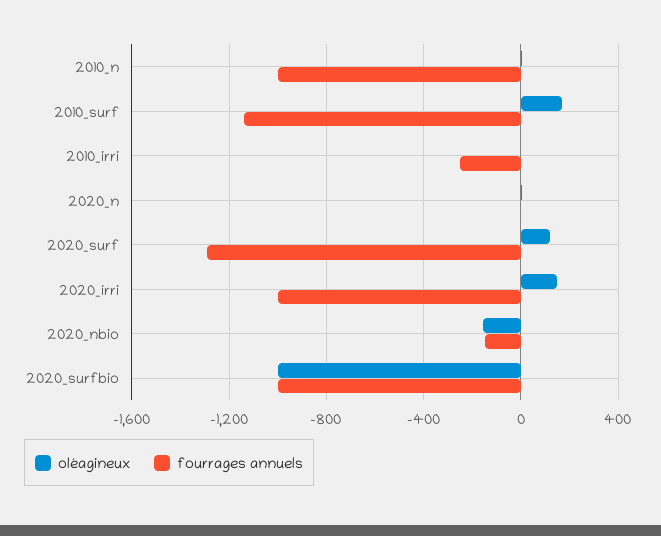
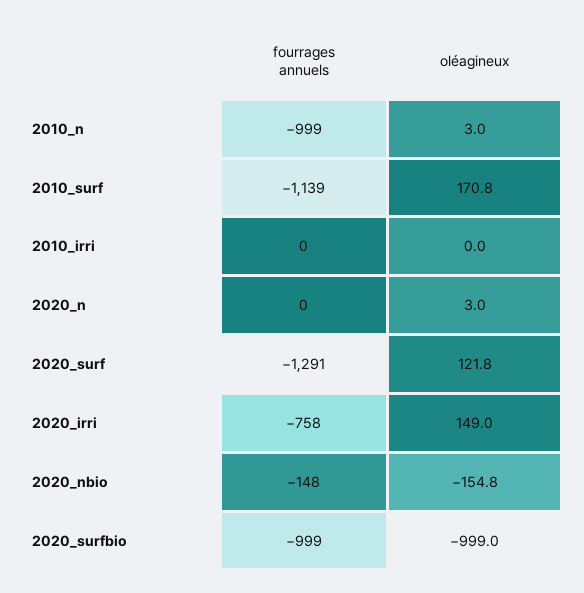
fourrages annuels, 2010_irri: -250 -> 0
fourrages annuels, 2020_irri: -1000 -> -758

